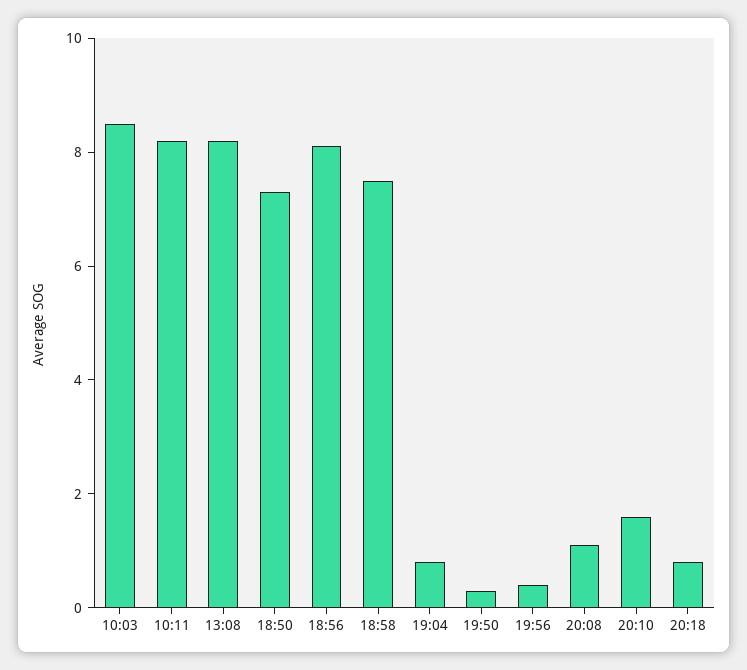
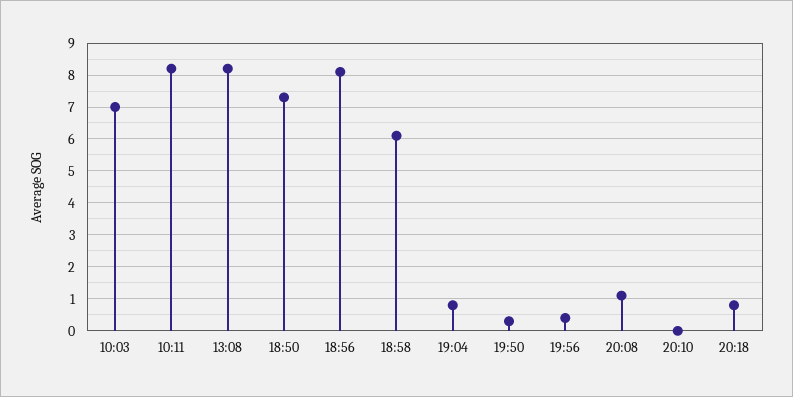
10:03: 8.5 -> 7
18:58: 7.5 -> 6
20:10: 1.5 -> 0

